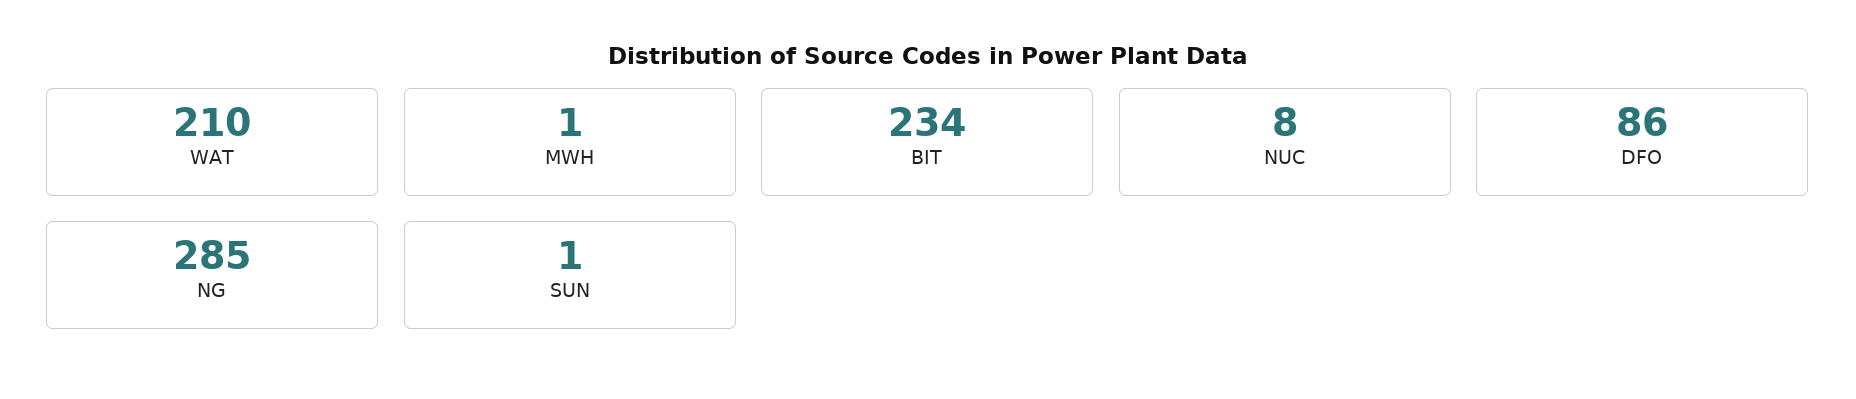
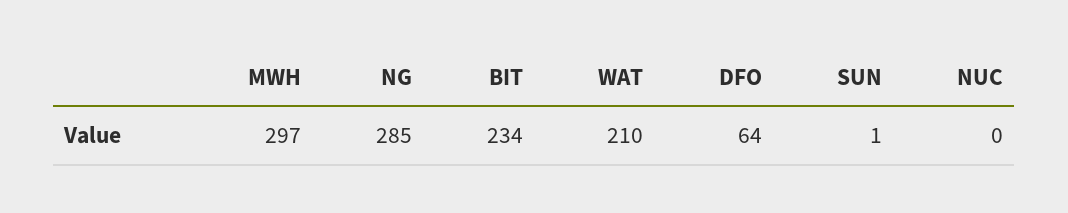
MWH: 1 -> 297
NUC: 8 -> 0
DFO: 86 -> 64

